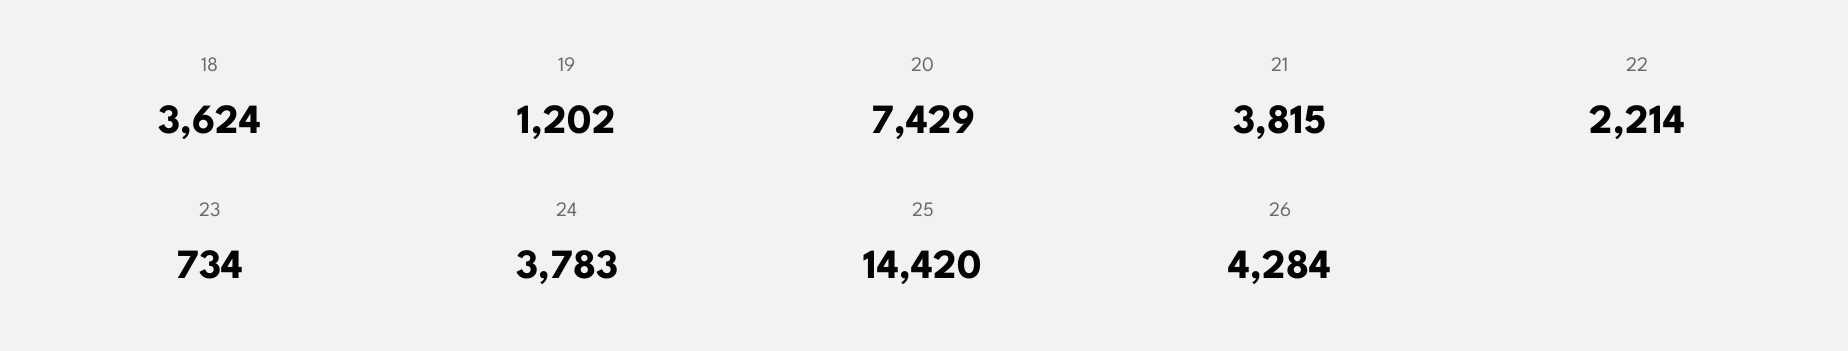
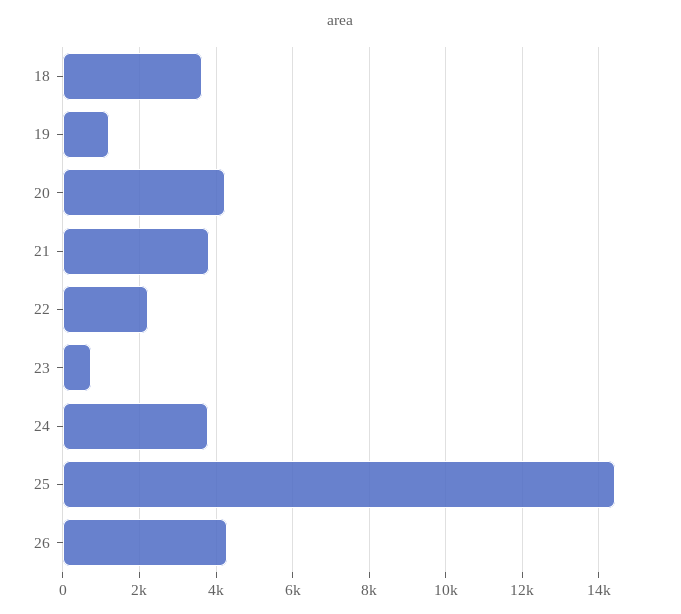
20: 7429 -> 4200

